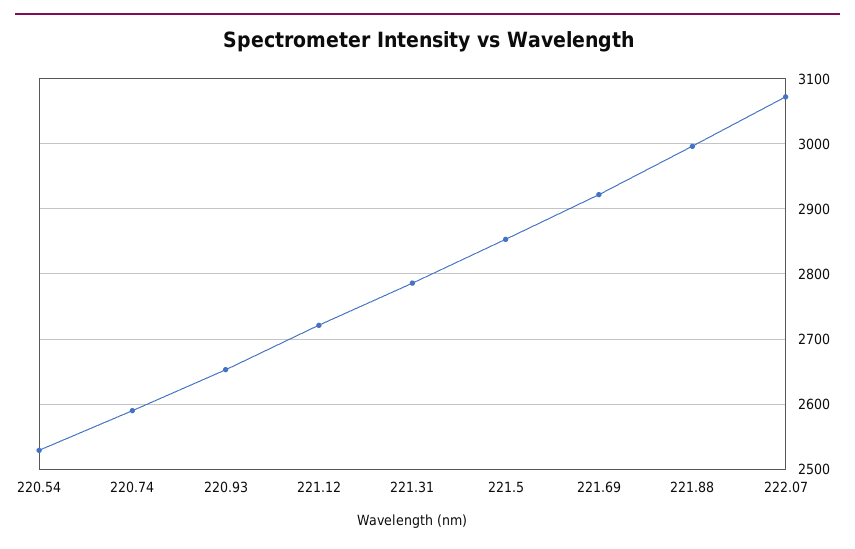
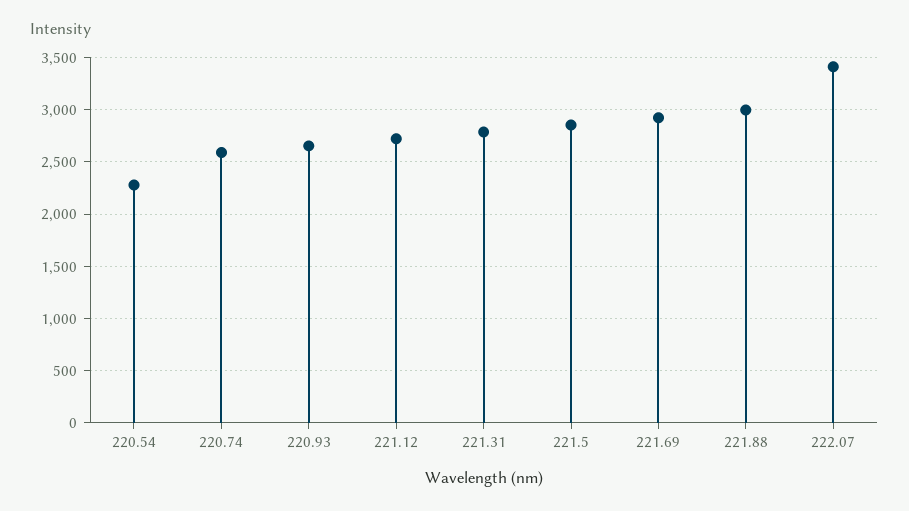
220.54: 2530 -> 2300
222.07: 3070 -> 3400

